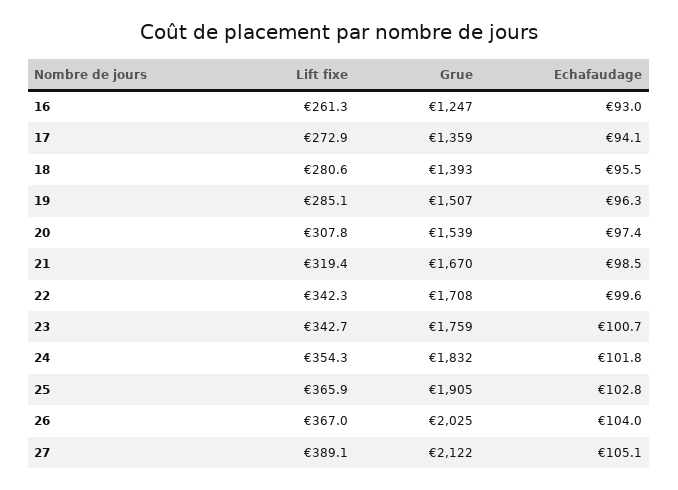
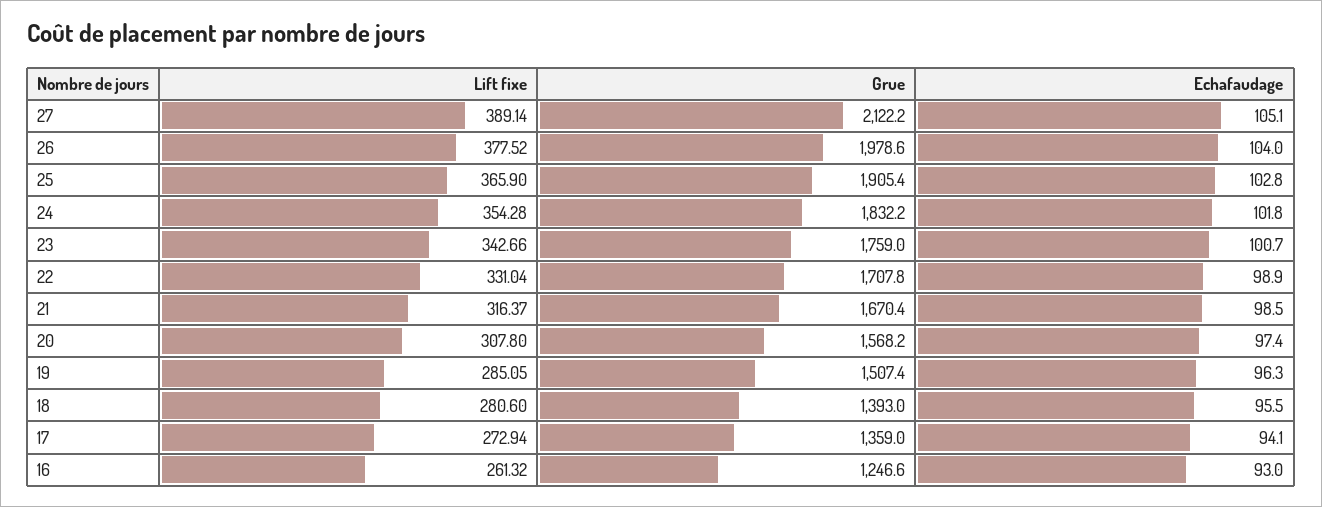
Grue, 20: 1539 -> 1568.2
Lift fixe, 21: 319.4 -> 316.37
Lift fixe, 22: 342.3 -> 331.04
Echafaudage, 22: 99.6 -> 98.9
Lift fixe, 26: 367 -> 377.52
Grue, 26: 2025 -> 1978.6

